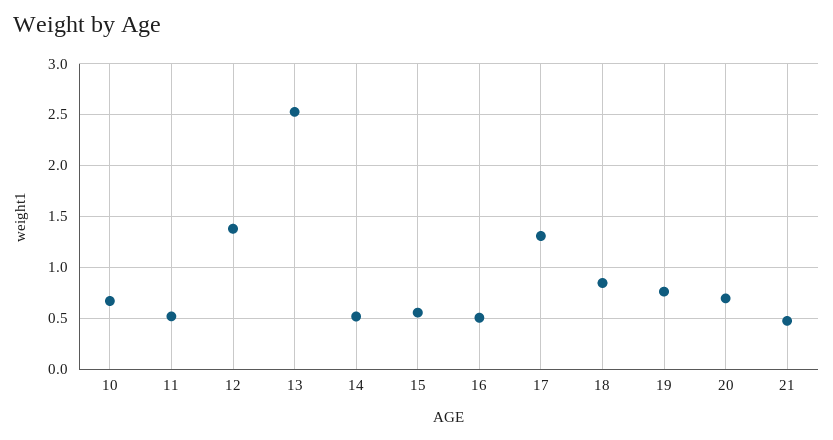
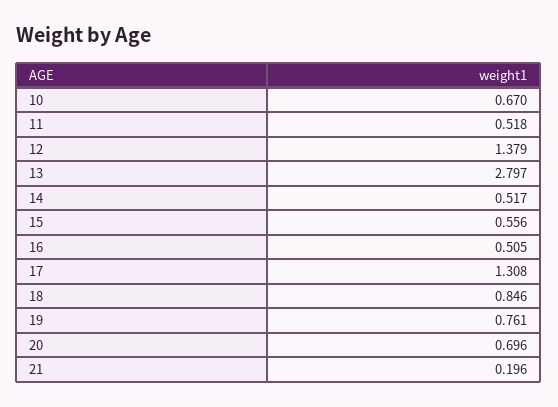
13: 2.5 -> 2.797
21: 0.5 -> 0.196

